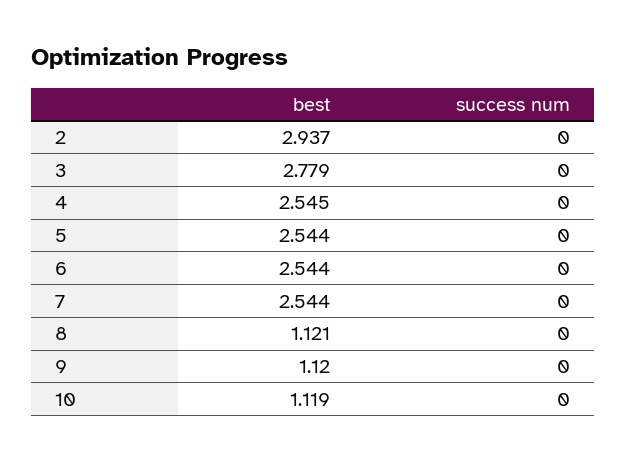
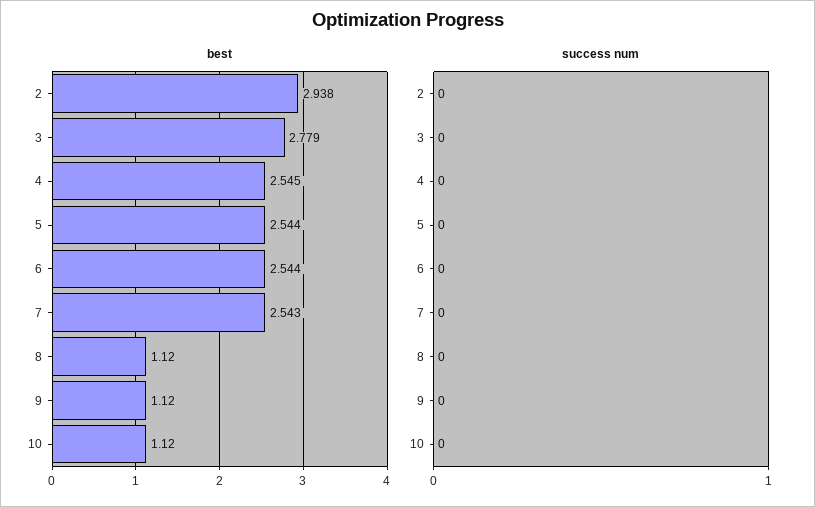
best, 2: 2.937 -> 2.938
best, 7: 2.544 -> 2.543
best, 8: 1.121 -> 1.12
best, 10: 1.119 -> 1.12

